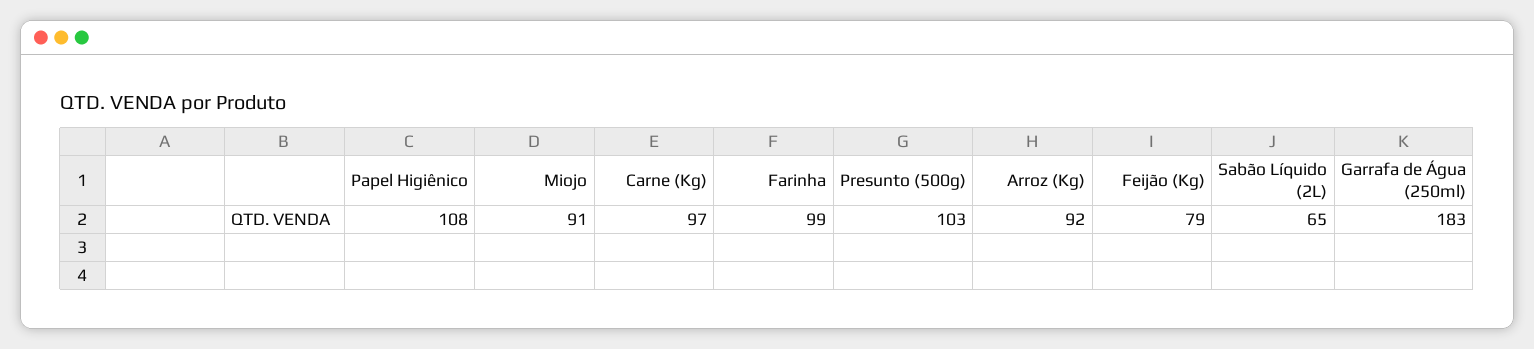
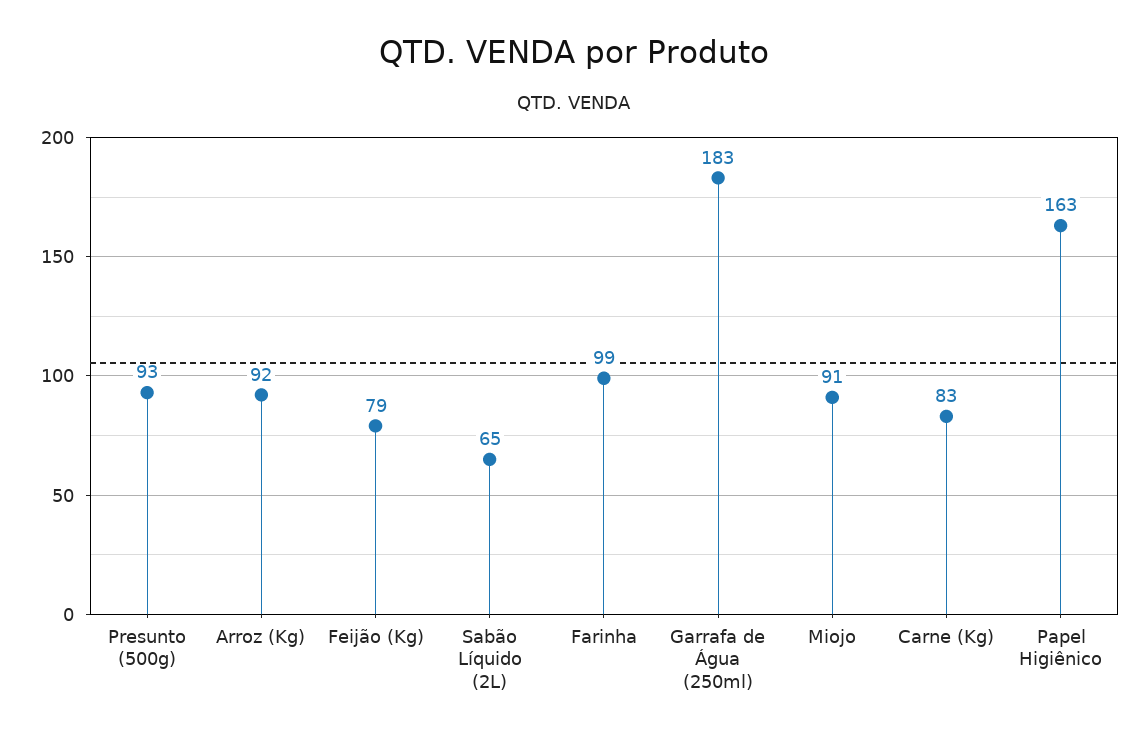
Papel Higiênico: 108 -> 163
Carne (Kg): 97 -> 83
Presunto (500g): 103 -> 93

